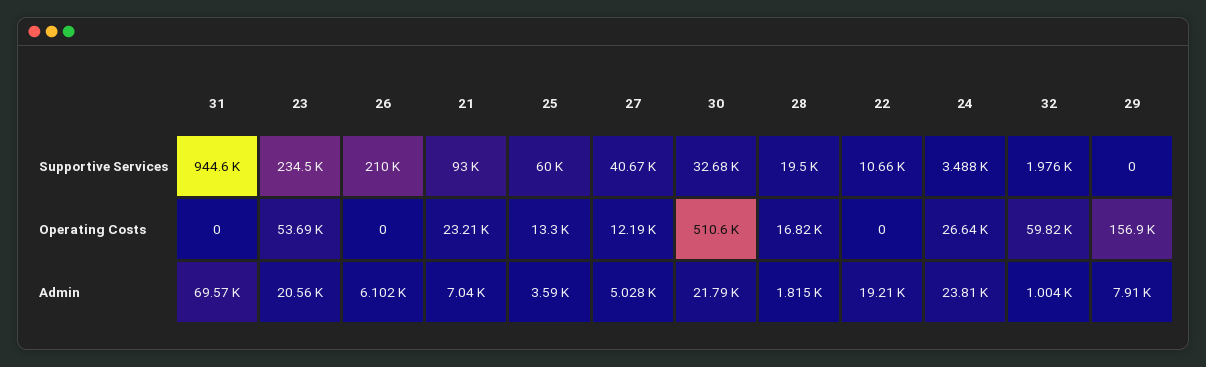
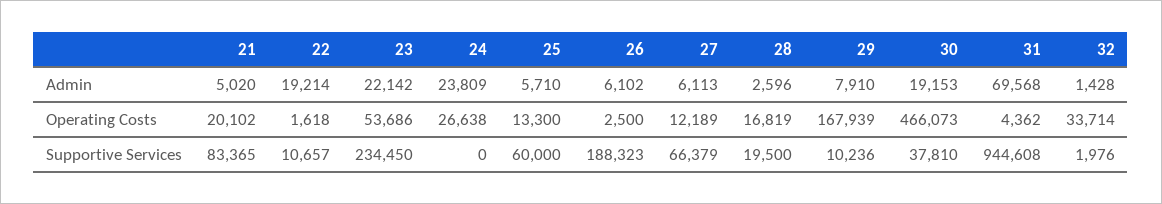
26, Supportive Services: 210000 -> 188323
21, Supportive Services: 93000 -> 83365
27, Supportive Services: 40670 -> 66379
30, Supportive Services: 32680 -> 37810
24, Supportive Services: 3488 -> 0
29, Supportive Services: 0 -> 10236
31, Operating Costs: 0 -> 4362
26, Operating Costs: 0 -> 2500
21, Operating Costs: 23210 -> 20102
30, Operating Costs: 510600 -> 466073
22, Operating Costs: 0 -> 1618
32, Operating Costs: 59820 -> 33714
29, Operating Costs: 156900 -> 167939
23, Admin: 20560 -> 22142
21, Admin: 7040 -> 5020
25, Admin: 3590 -> 5710
27, Admin: 5028 -> 6113
30, Admin: 21790 -> 19153
28, Admin: 1815 -> 2596
32, Admin: 1004 -> 1428

